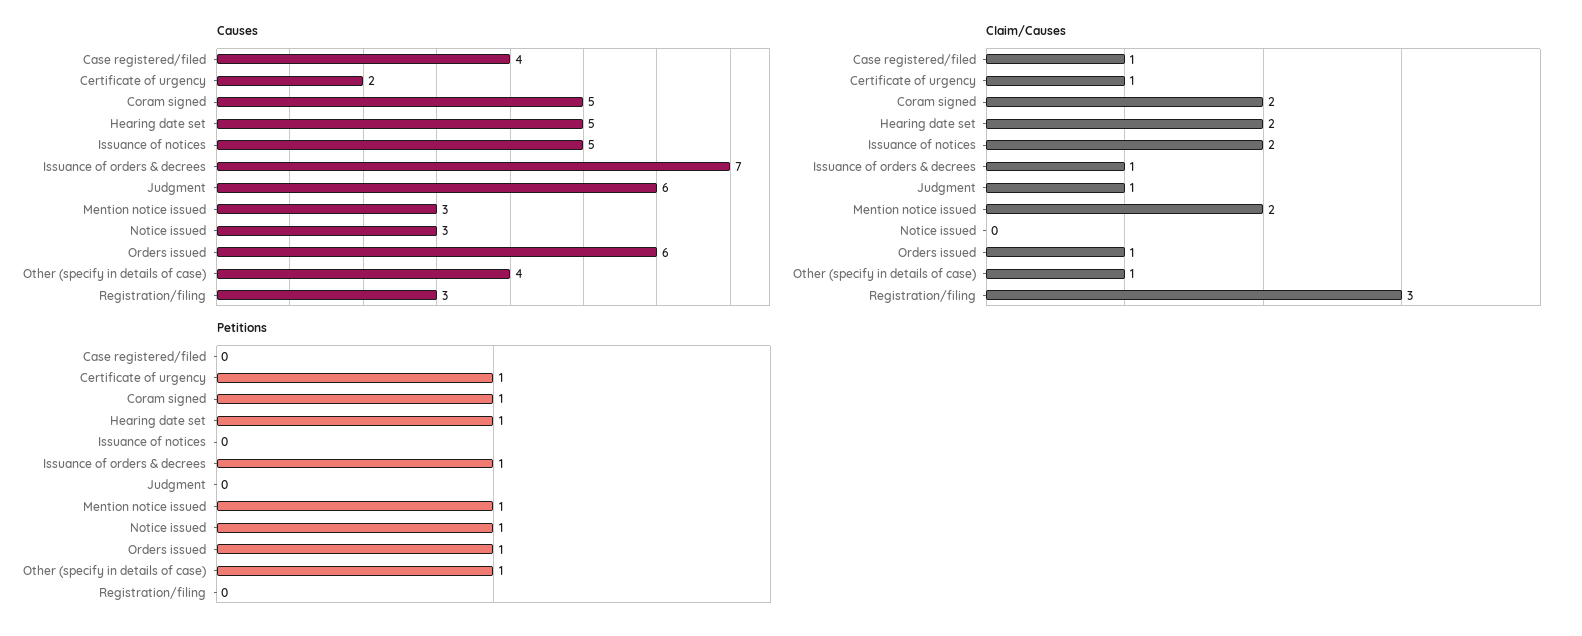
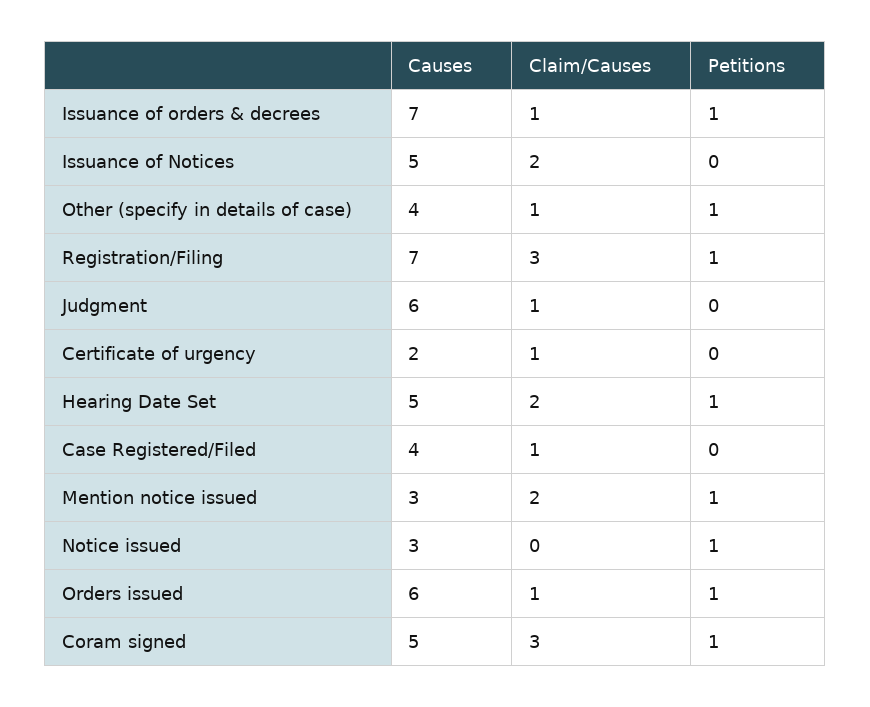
Causes, Registration/filing: 3 -> 7
Claim/Causes, Coram signed: 2 -> 3
Petitions, Certificate of urgency: 1 -> 0
Petitions, Registration/filing: 0 -> 1

